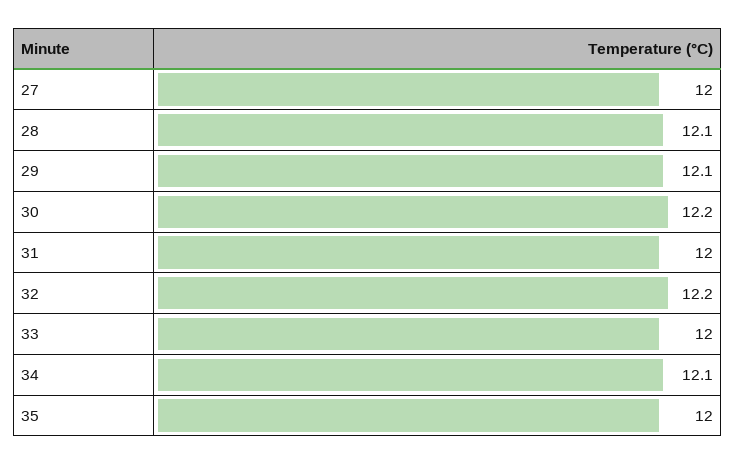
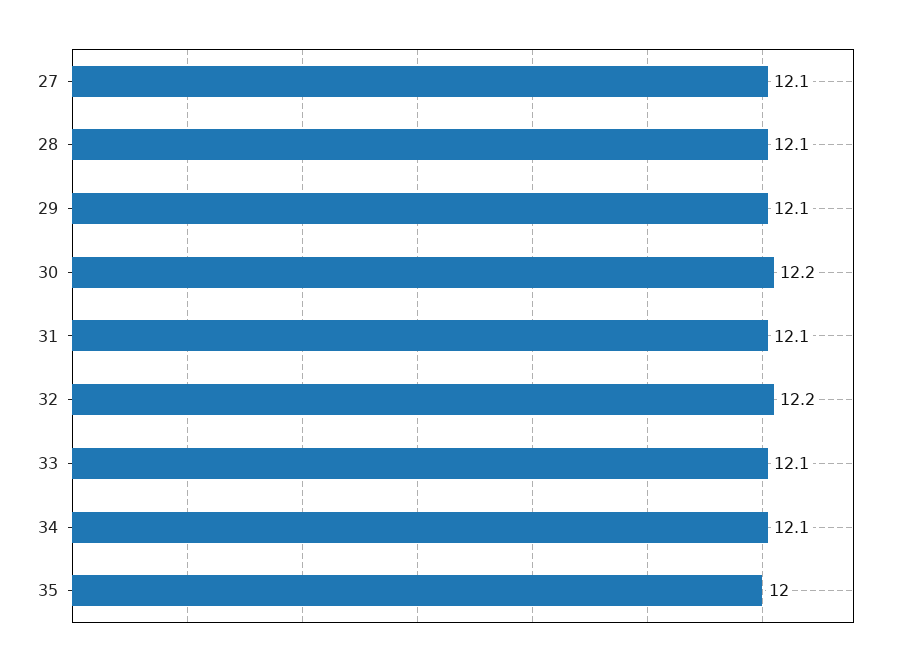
27: 12 -> 12.1
31: 12 -> 12.1
33: 12 -> 12.1

